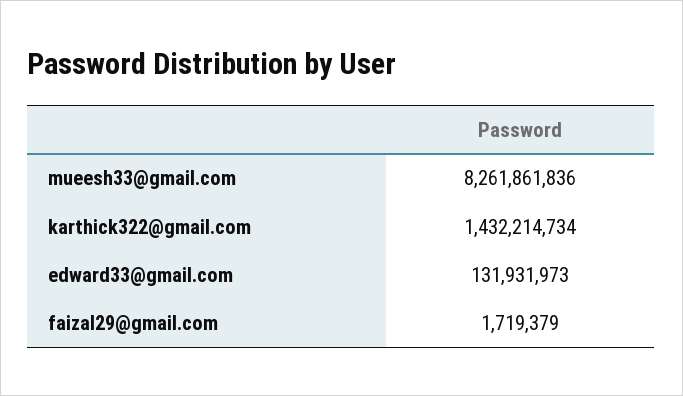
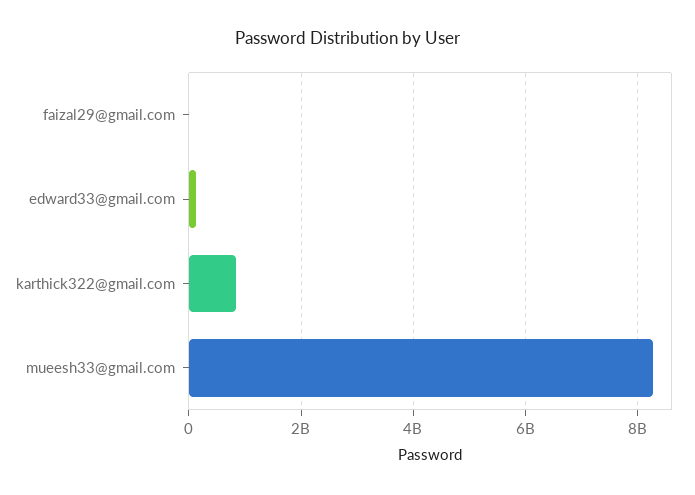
karthick322@gmail.com: 1432214734 -> 800000000

